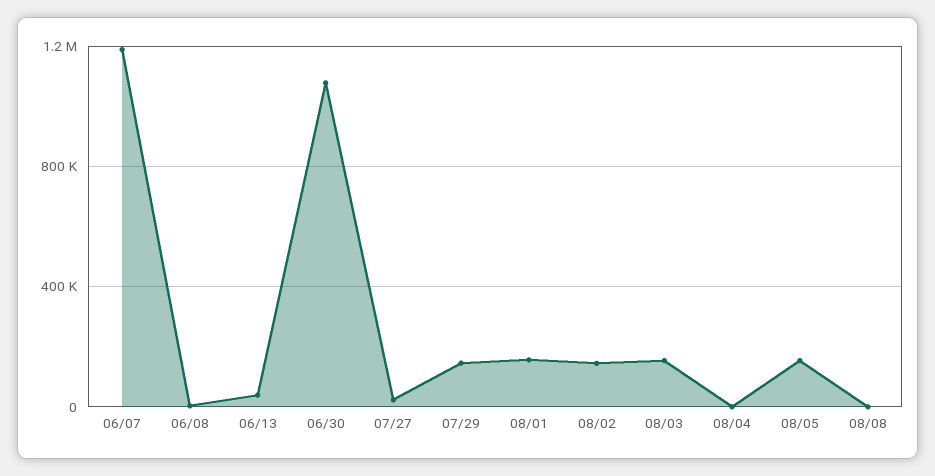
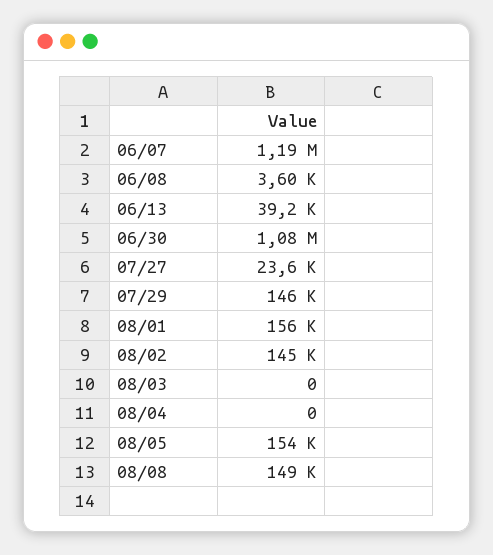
08/03: 150000 -> 0
08/08: 0 -> 149000

